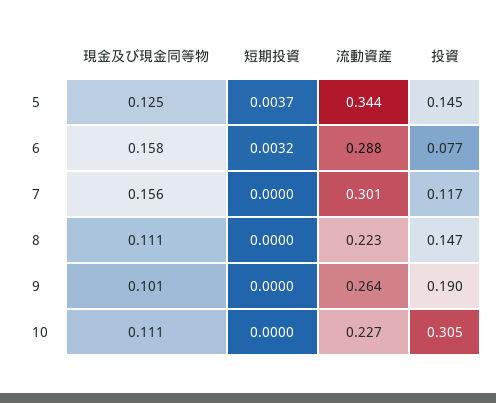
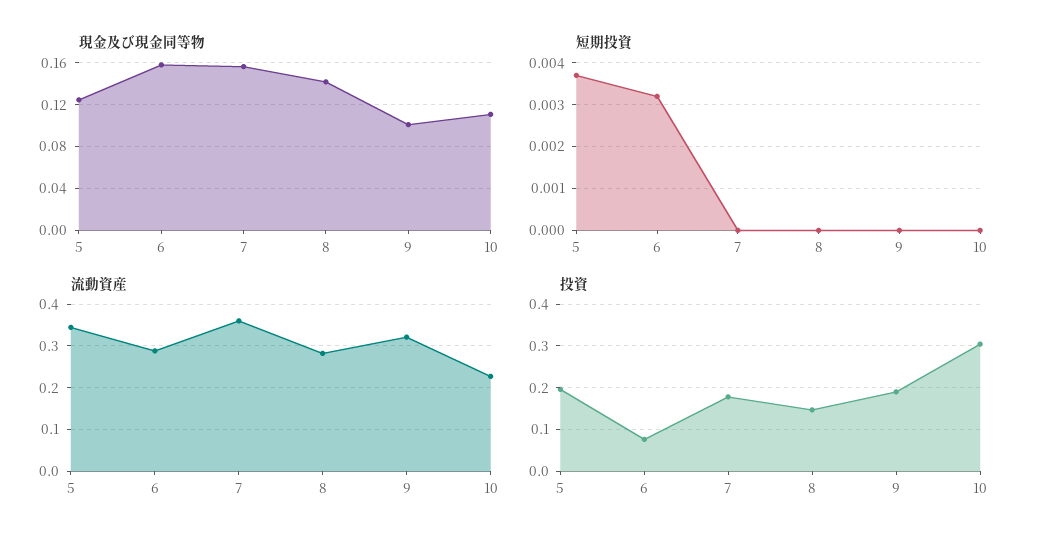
投資, 5: 0.145 -> 0.2
流動資産, 7: 0.301 -> 0.36
投資, 7: 0.117 -> 0.18
現金及び現金同等物, 8: 0.111 -> 0.14
流動資産, 8: 0.223 -> 0.28
流動資産, 9: 0.264 -> 0.32

